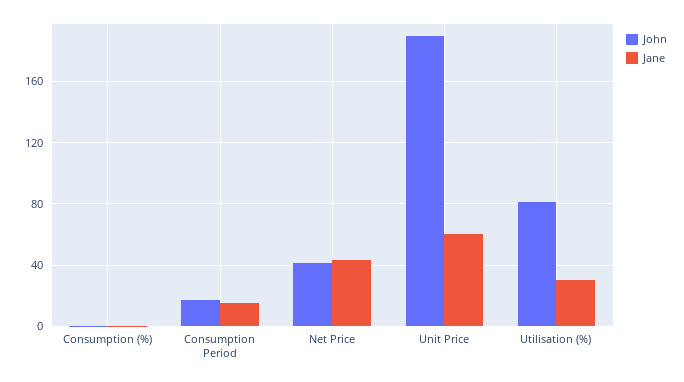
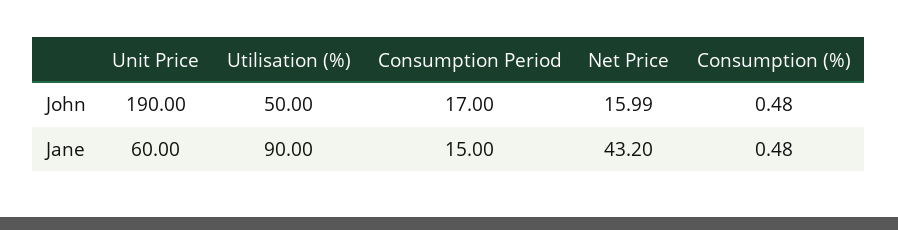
John, Net Price: 40 -> 15.99
John, Utilisation (%): 80 -> 50
Jane, Utilisation (%): 30 -> 90

